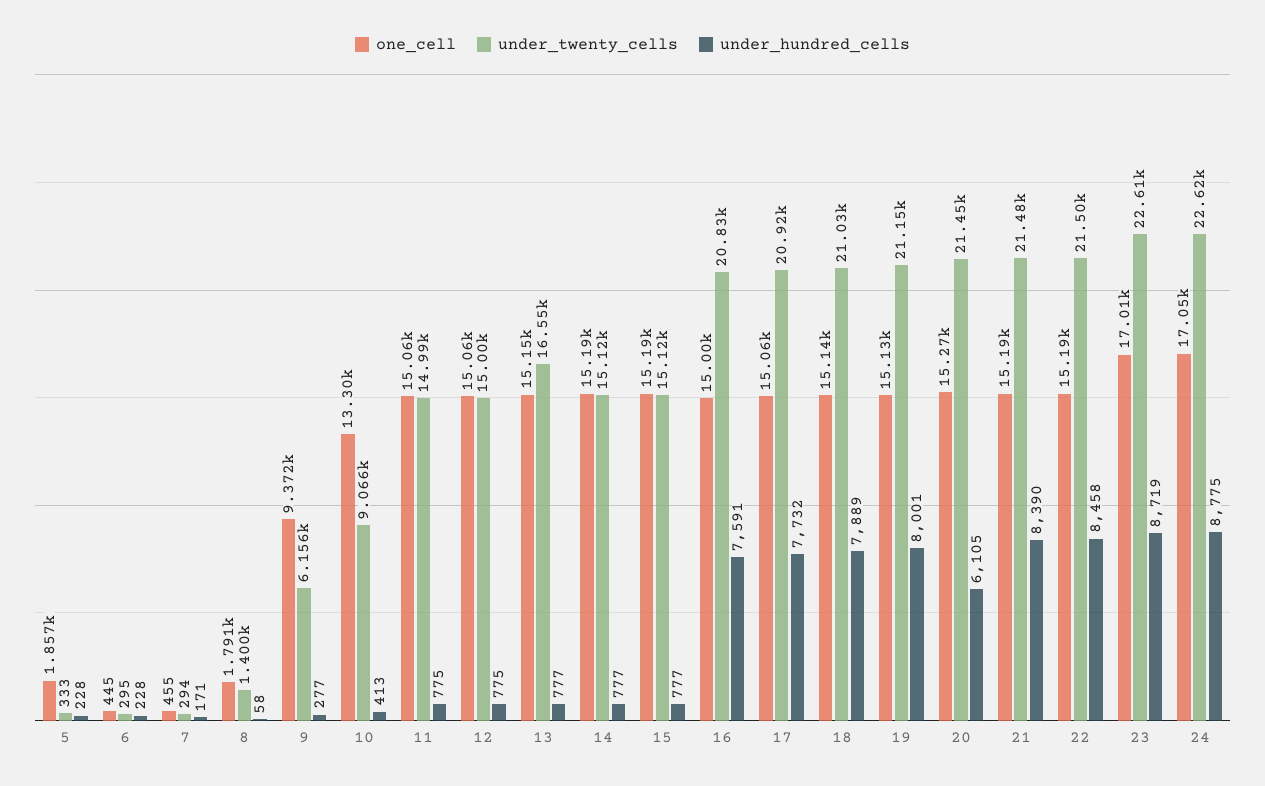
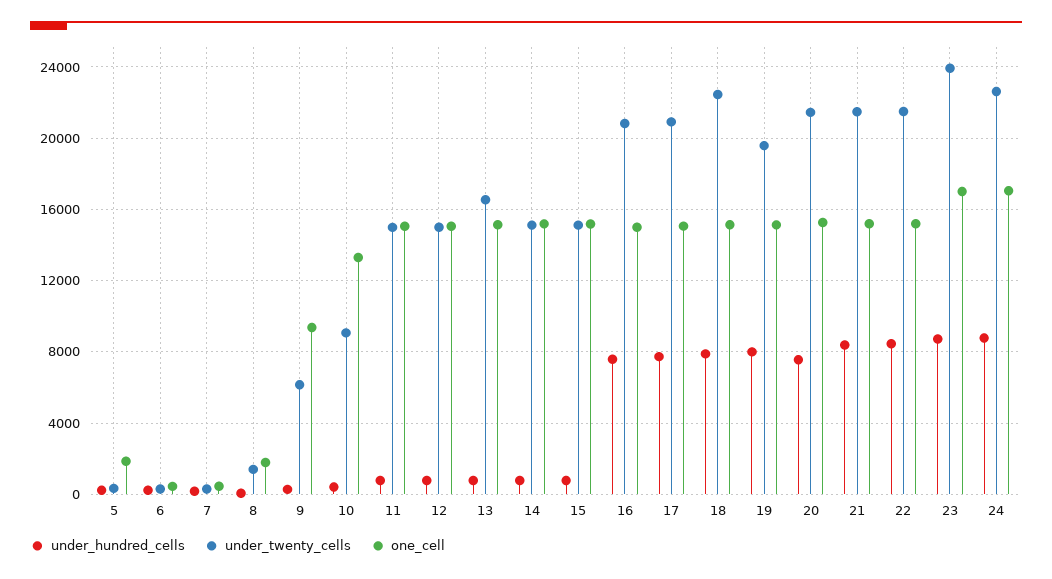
under_twenty_cells, 18: 21030 -> 22500
under_twenty_cells, 19: 21150 -> 19500
under_hundred_cells, 20: 6105 -> 7500
under_twenty_cells, 23: 22610 -> 24000

